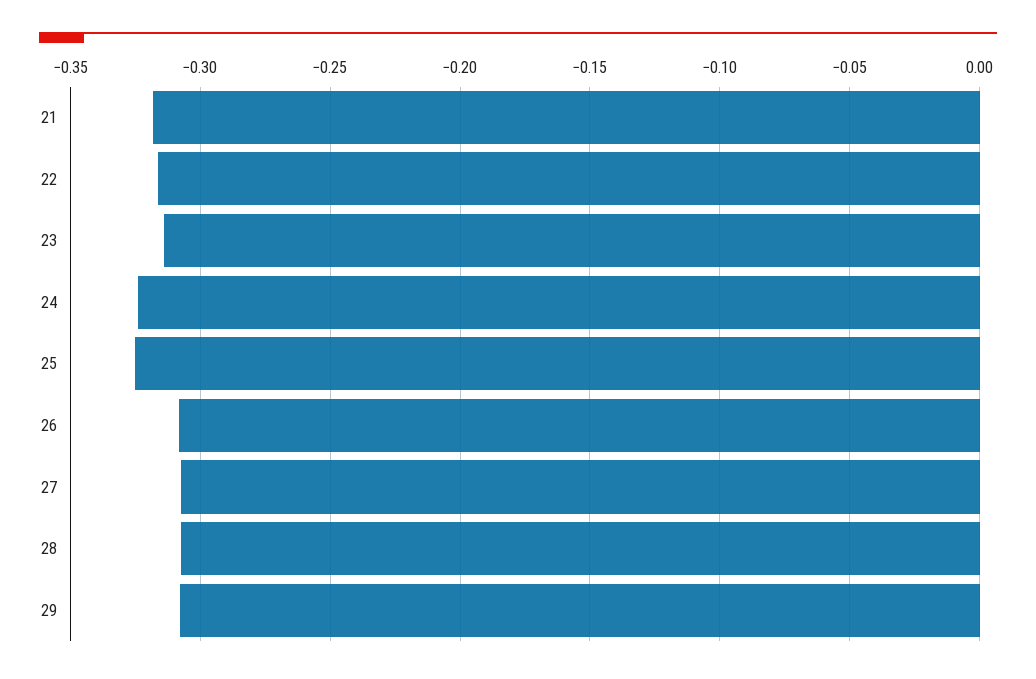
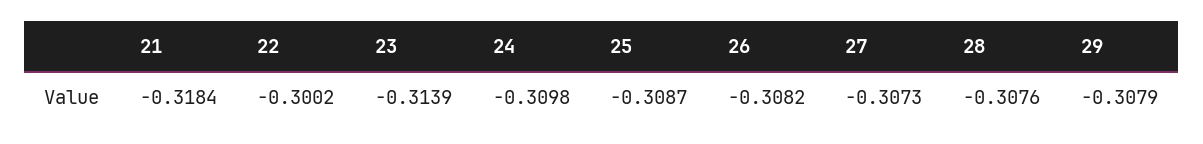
22: -0.315 -> -0.3002
24: -0.325 -> -0.3098
25: -0.325 -> -0.3087

